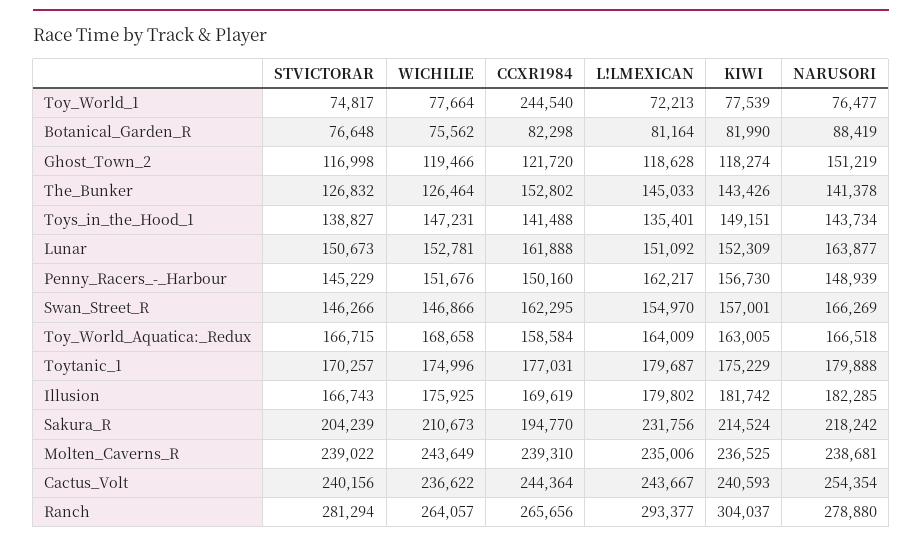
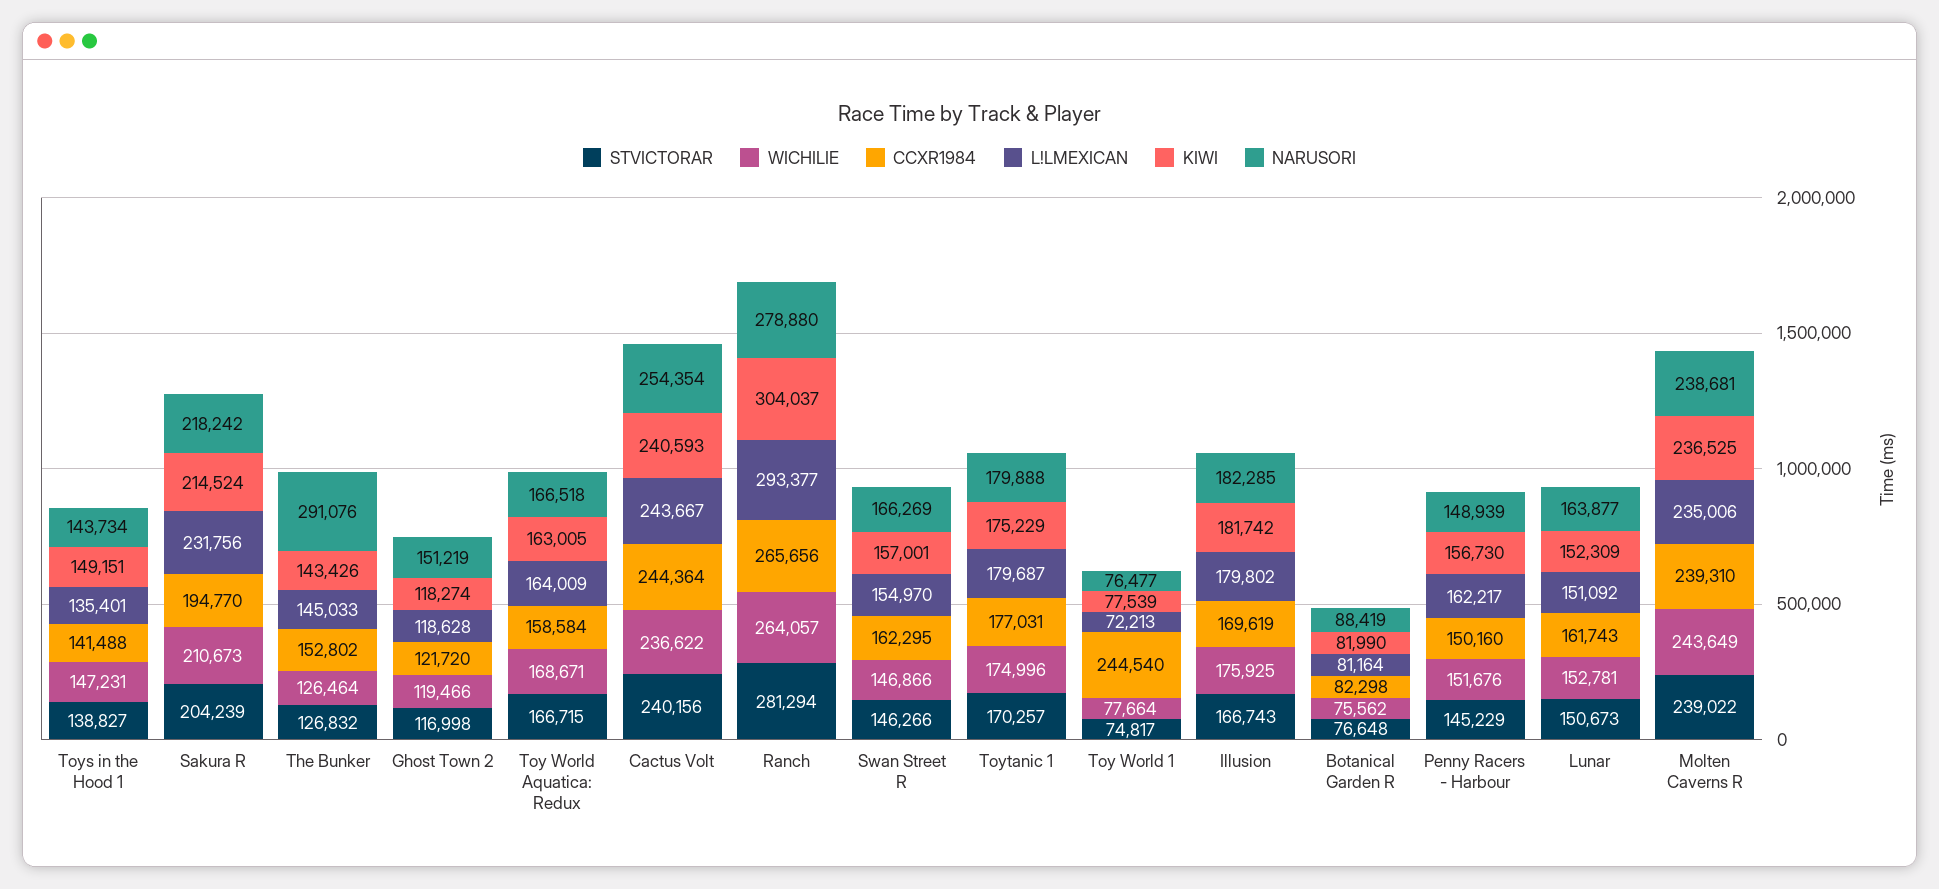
NARUSORI, The_Bunker: 141378 -> 291076
CCXR1984, Lunar: 161888 -> 161743
WICHILIE, Toy_World_Aquatica:_Redux: 168658 -> 168671

